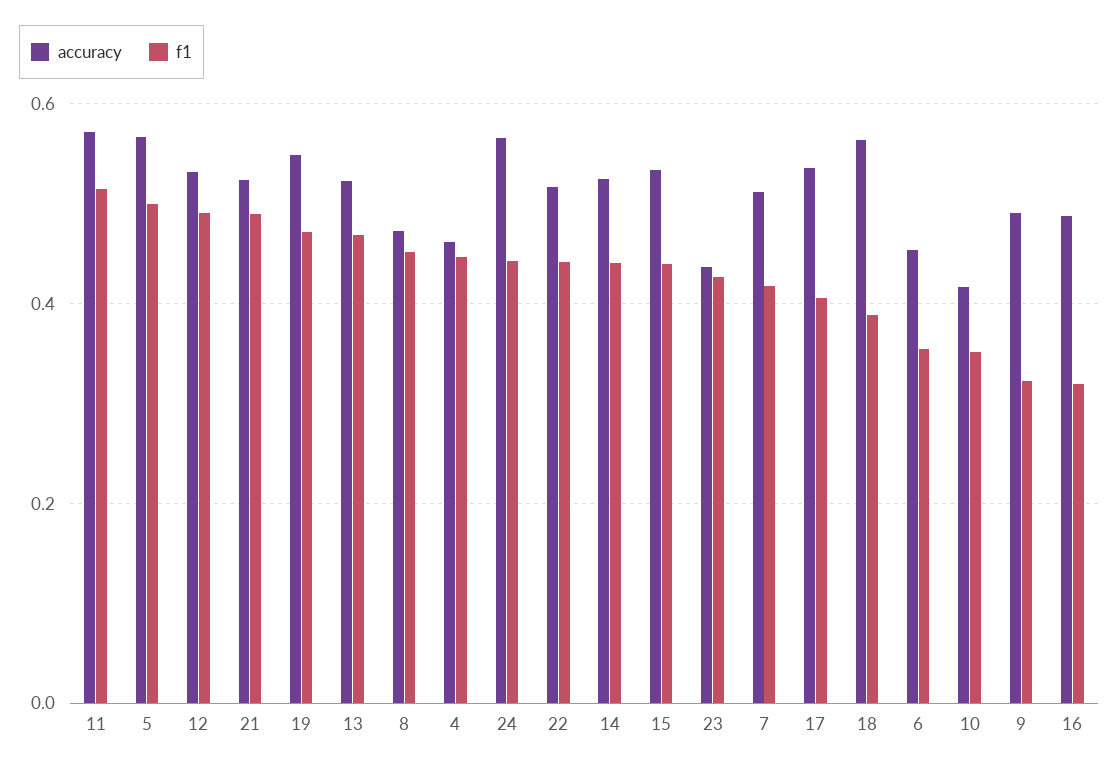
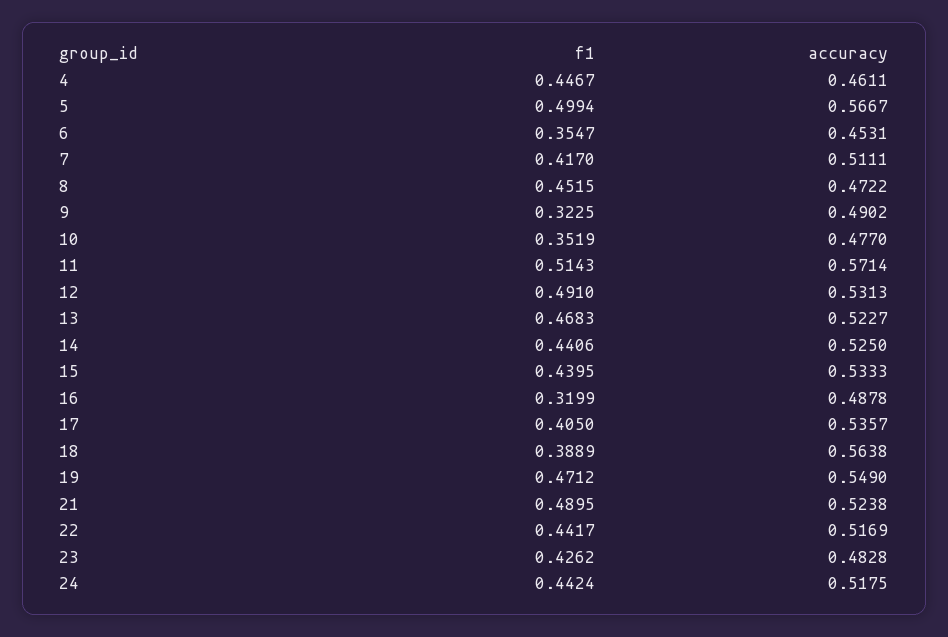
accuracy, 24: 0.56 -> 0.5175
accuracy, 23: 0.44 -> 0.4828
accuracy, 10: 0.42 -> 0.477

